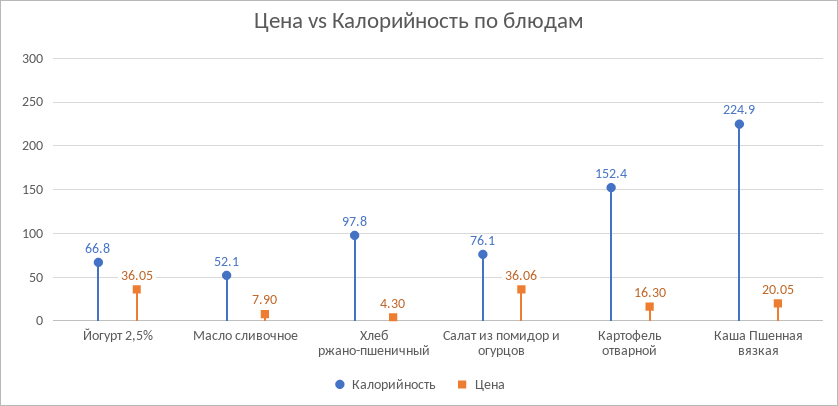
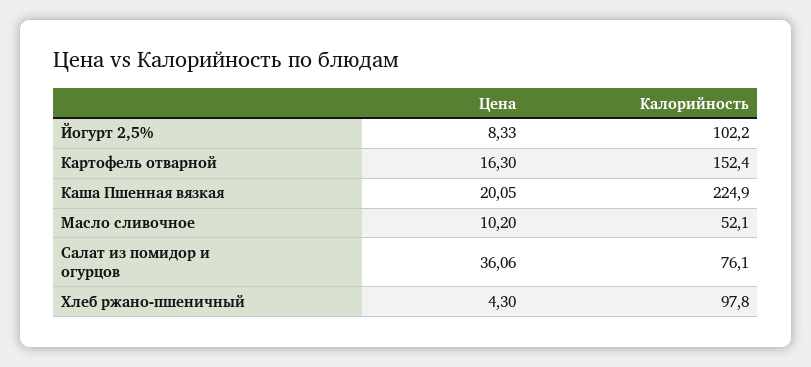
Калорийность, Йогурт 2,5%: 66.8 -> 102.2
Цена, Йогурт 2,5%: 36.05 -> 8.33
Цена, Масло сливочное: 7.9 -> 10.2

